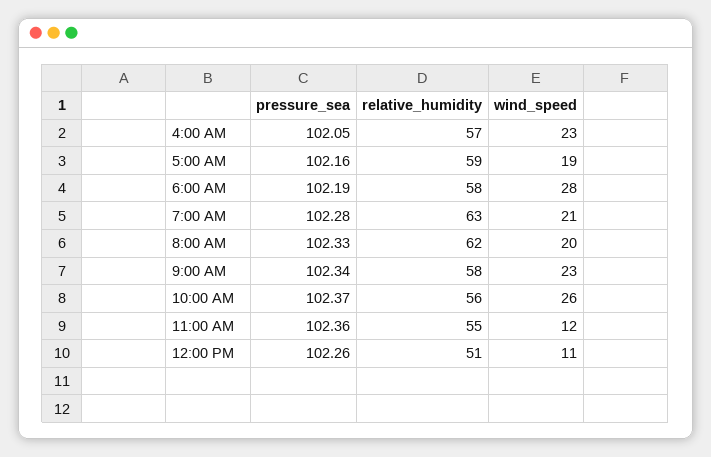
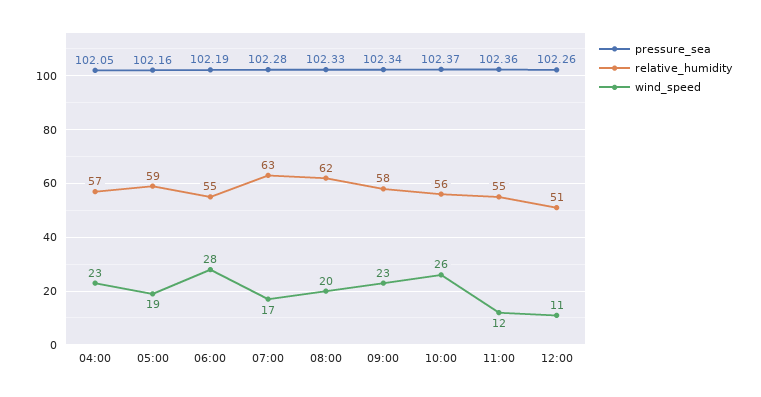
relative_humidity, 6:00 AM: 58 -> 55
wind_speed, 7:00 AM: 21 -> 17

